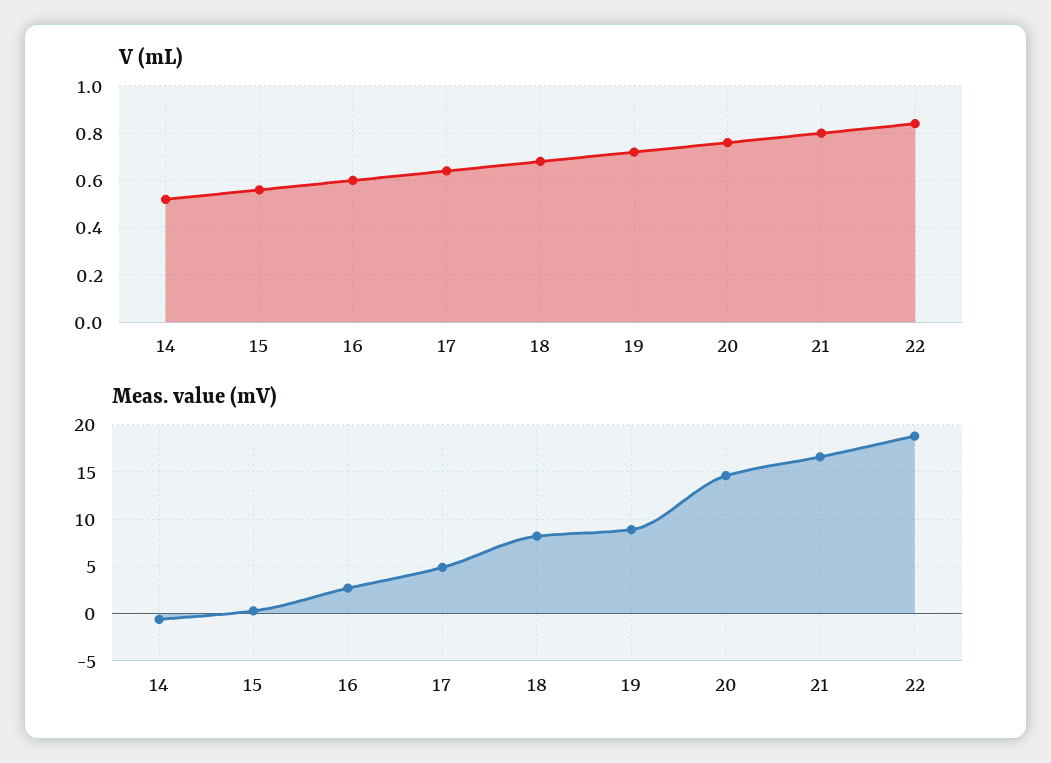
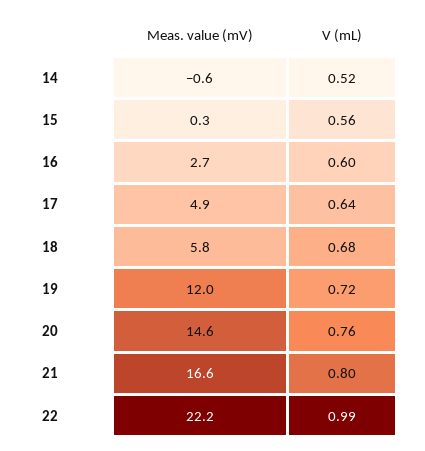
V (mL), 22: 0.85 -> 0.99
Meas. value (mV), 18: 8 -> 5.8
Meas. value (mV), 19: 9 -> 12
Meas. value (mV), 22: 19 -> 22.2

